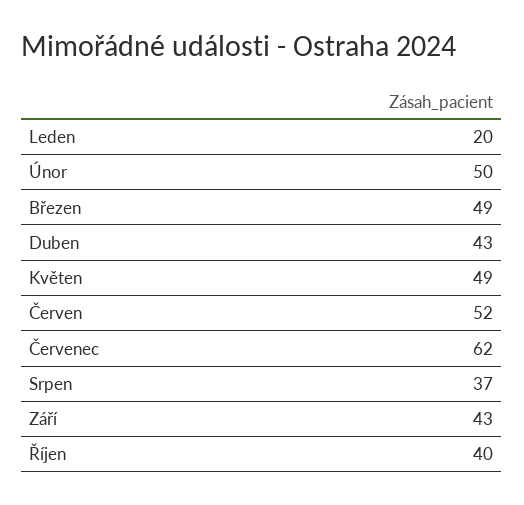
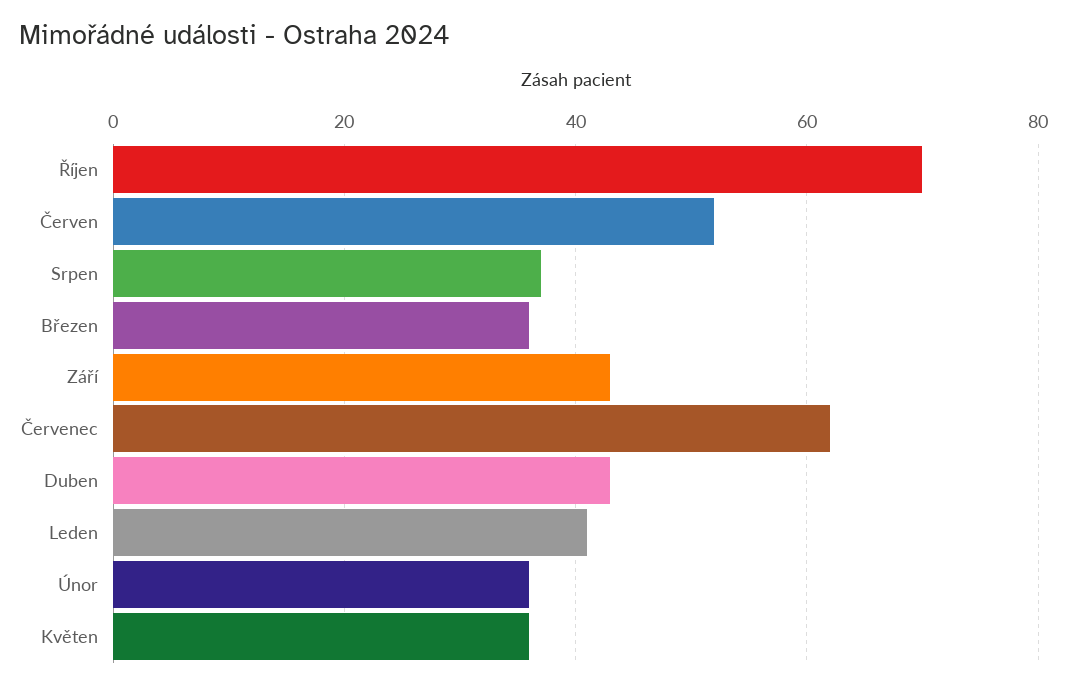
Leden: 20 -> 40
Únor: 50 -> 35
Březen: 49 -> 35
Květen: 49 -> 35
Říjen: 40 -> 70

